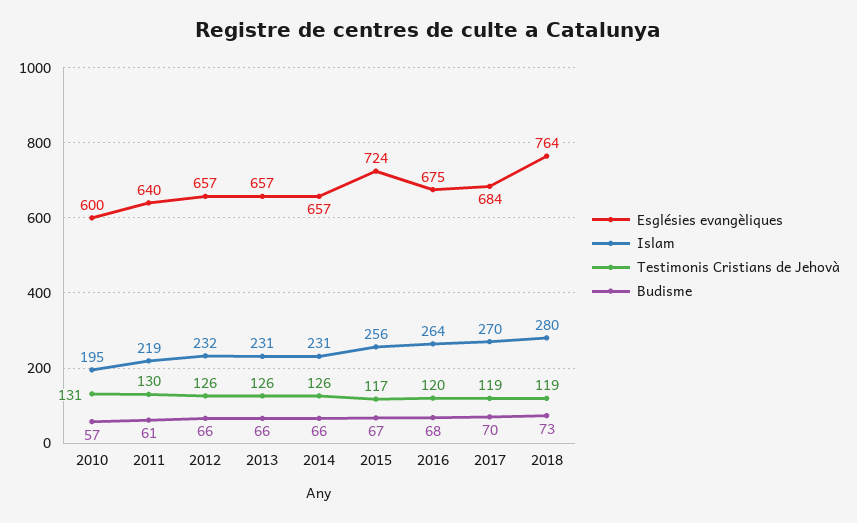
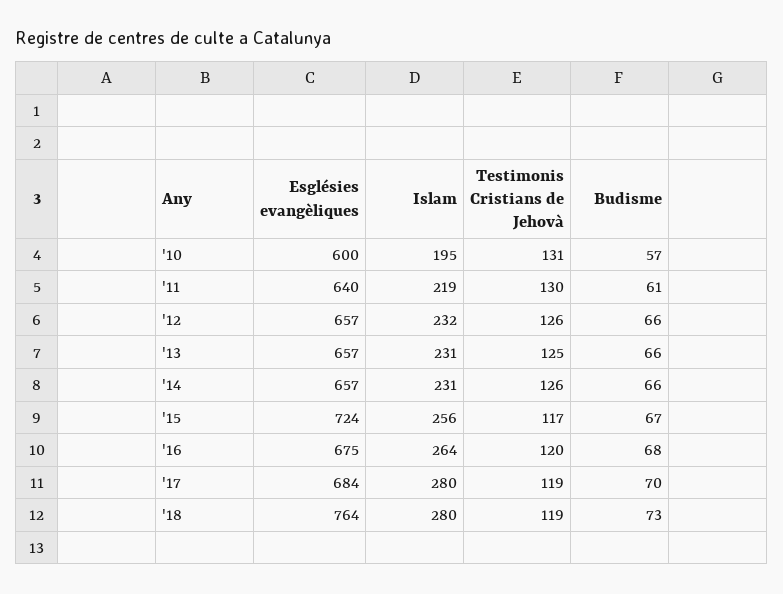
Testimonis Cristians de Jehovà, 2013: 126 -> 125
Islam, 2017: 270 -> 280

